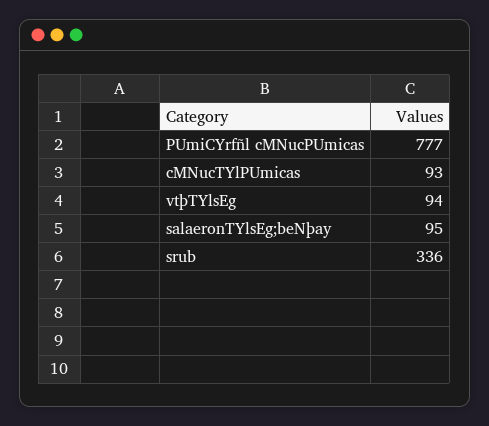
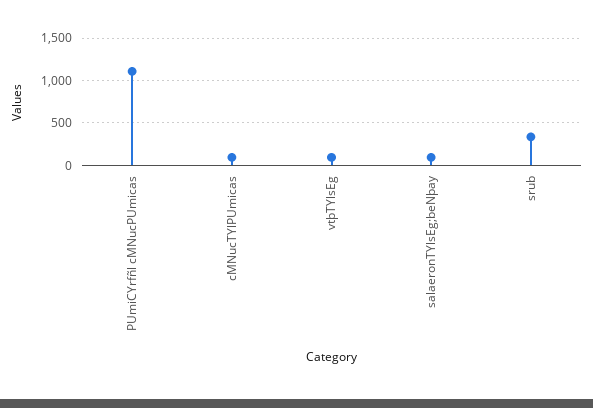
PUmiCYrfñl cMNucPUmicas: 777 -> 1100

